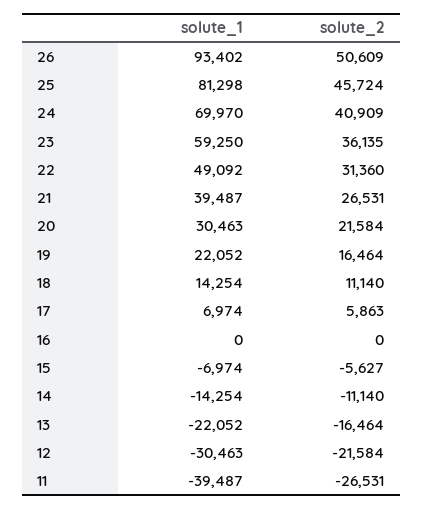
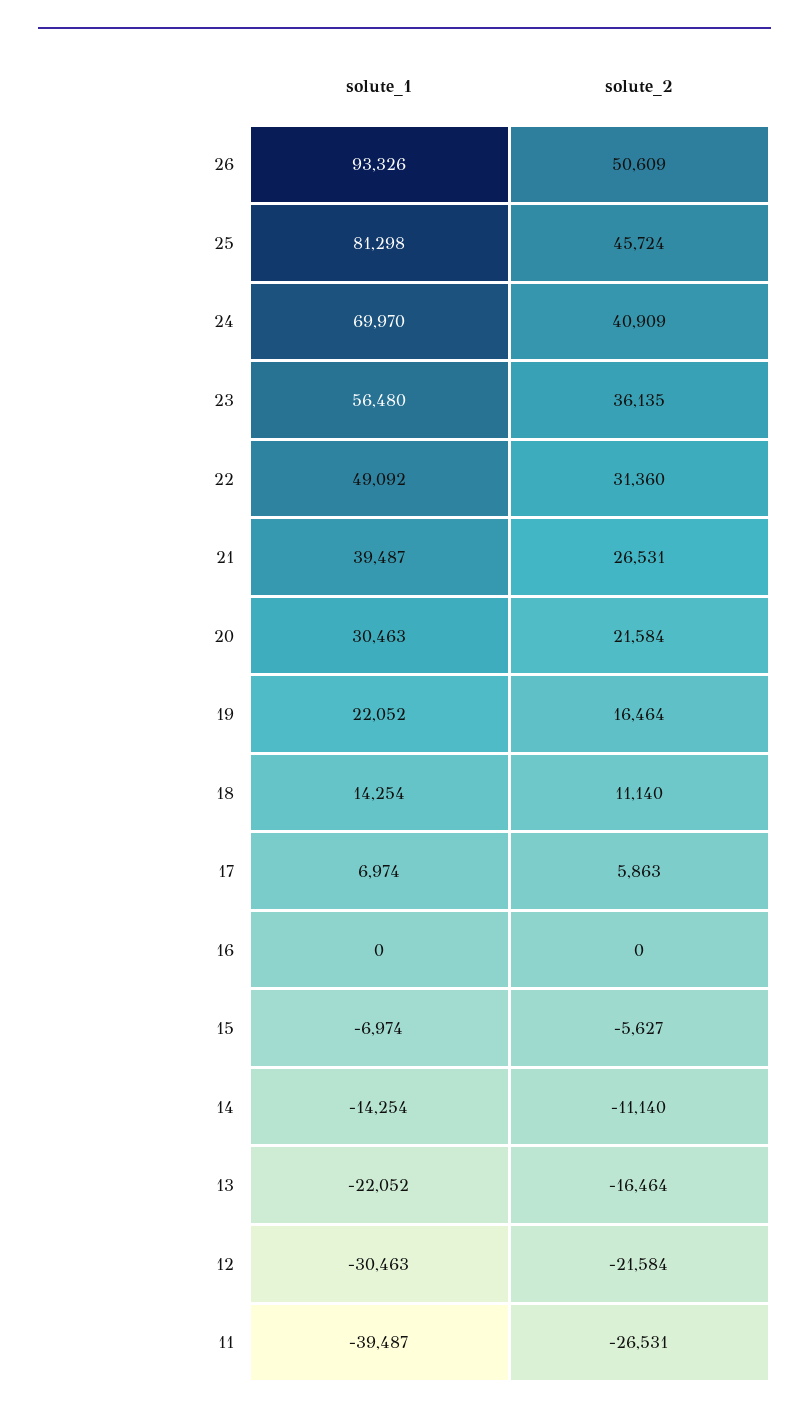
solute_1, 26: 93402 -> 93326
solute_1, 23: 59250 -> 56480

